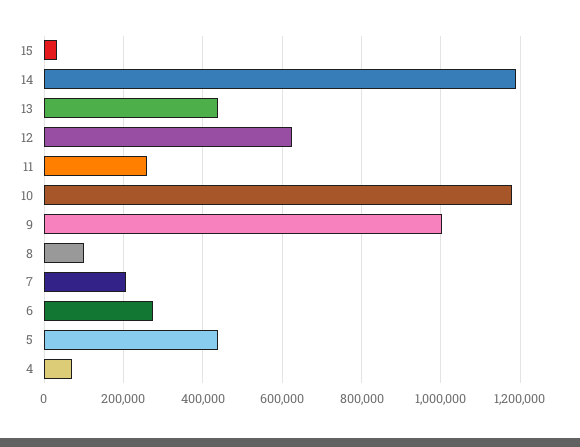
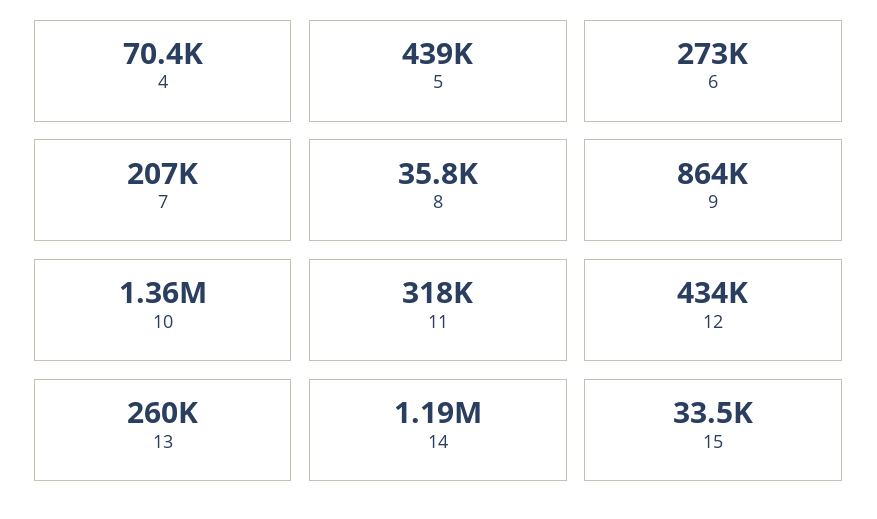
13: 440000 -> 260000
12: 620000 -> 434000
11: 260000 -> 318000
10: 1180000 -> 1360000
9: 1000000 -> 864000
8: 100000 -> 35800

